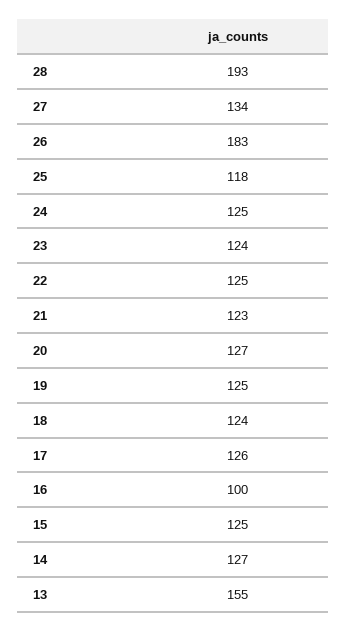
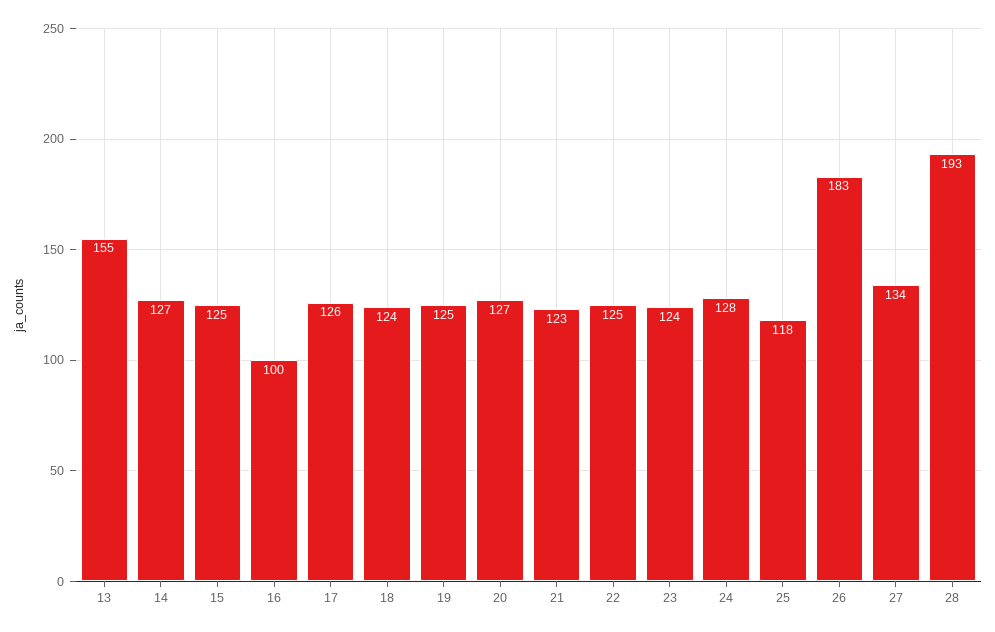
24: 125 -> 128

